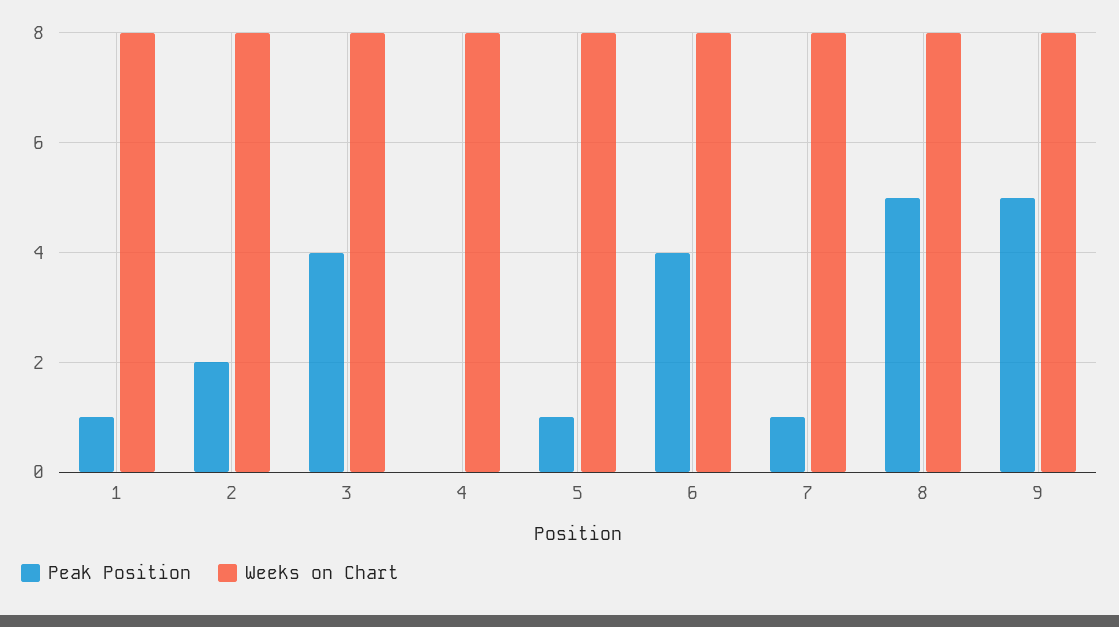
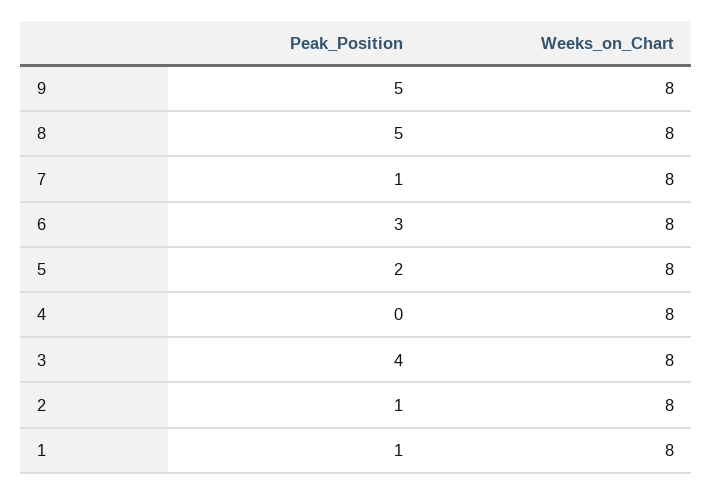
Peak Position, 2: 2 -> 1
Peak Position, 5: 1 -> 2
Peak Position, 6: 4 -> 3

